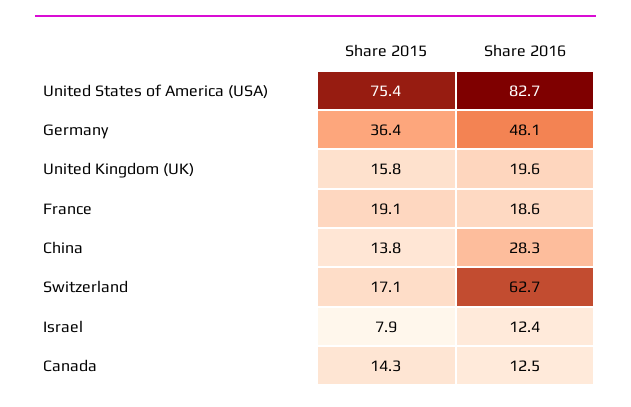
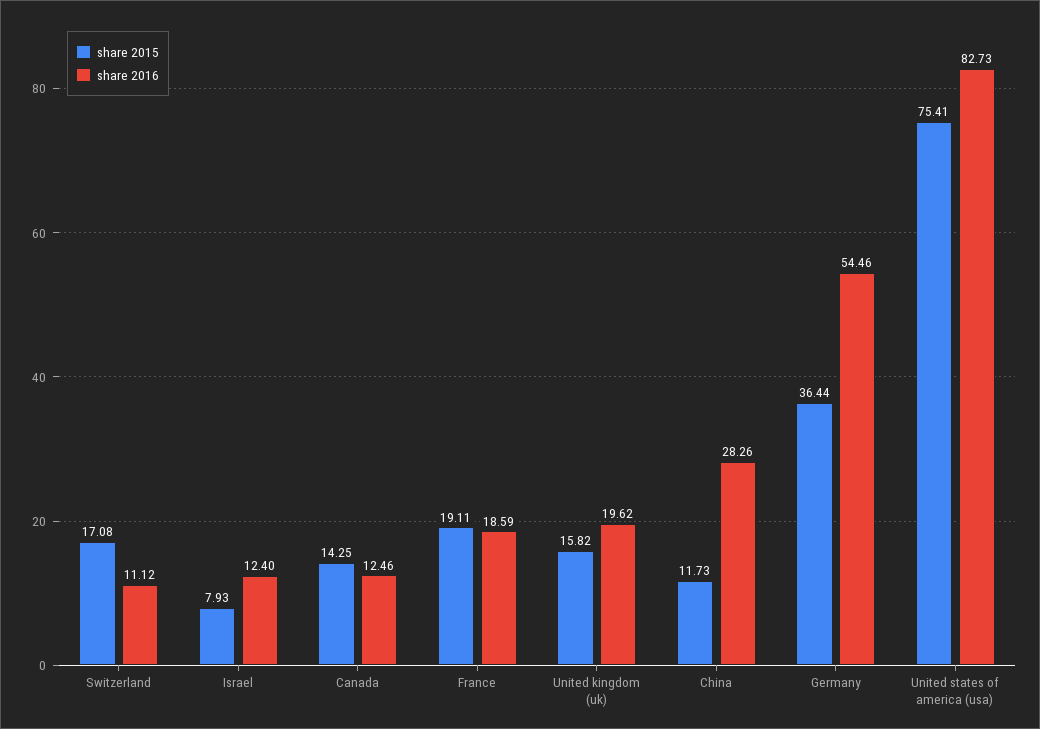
Share 2016, Germany: 48.1 -> 54.46
Share 2015, China: 13.8 -> 11.73
Share 2016, Switzerland: 62.7 -> 11.12

